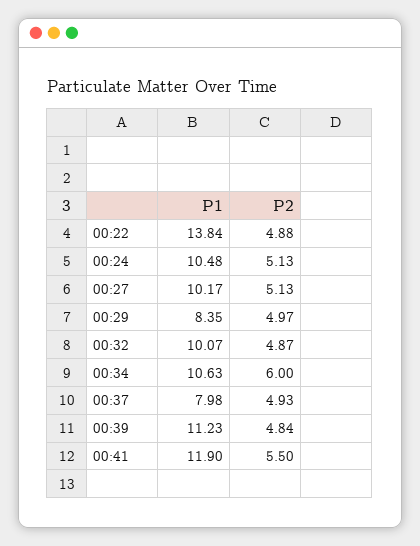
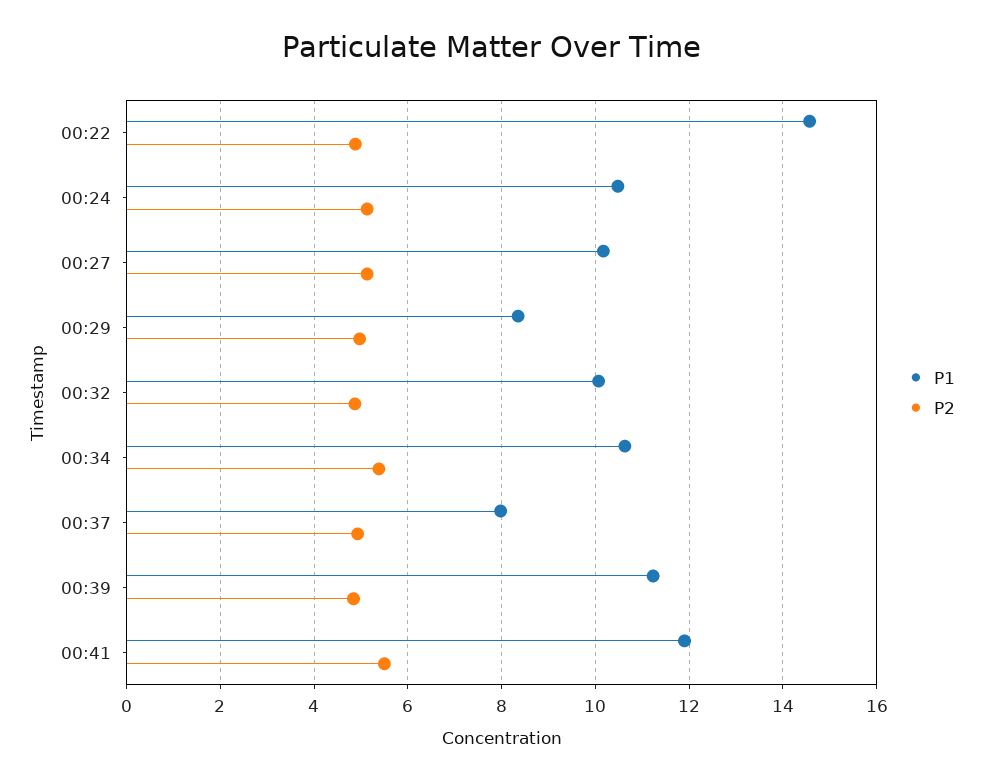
P1, 00:22: 13.84 -> 14.6
P2, 00:34: 6 -> 5.4

